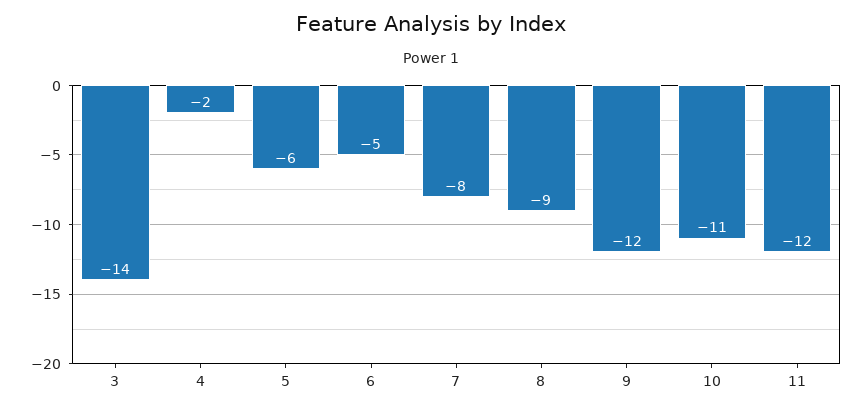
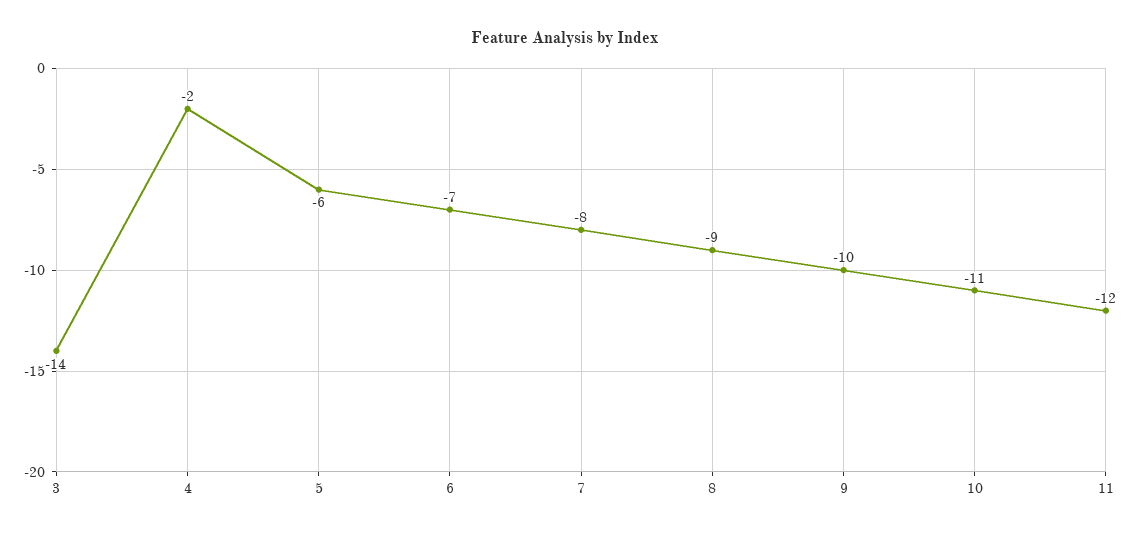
6: -5 -> -7
9: -12 -> -10

